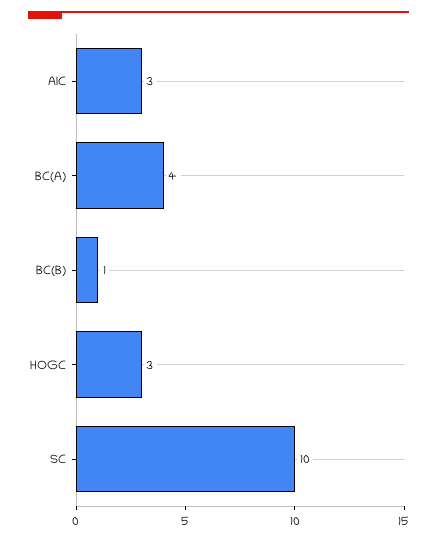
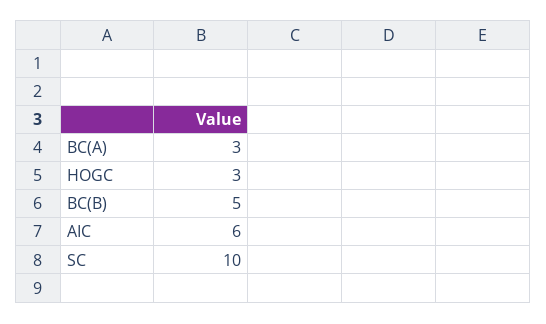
AIC: 3 -> 6
BC(A): 4 -> 3
BC(B): 1 -> 5

